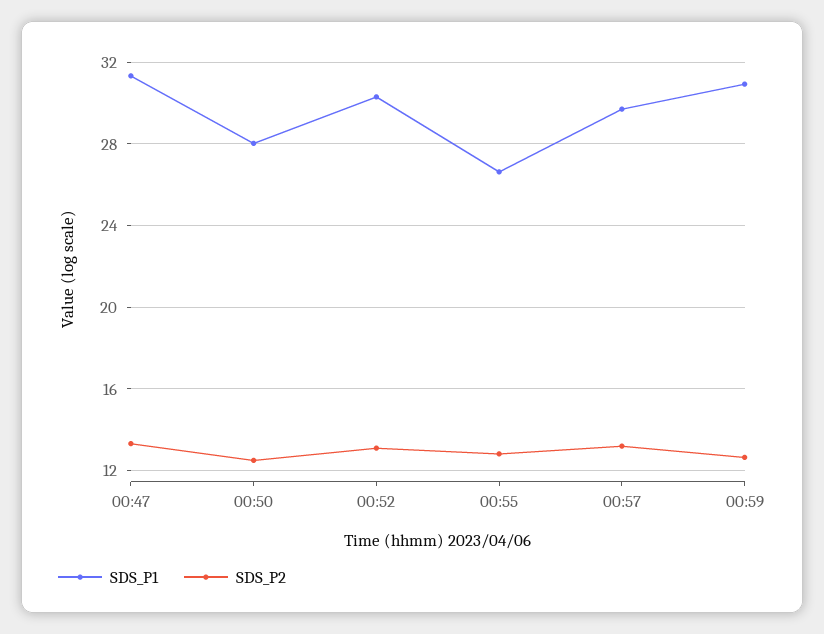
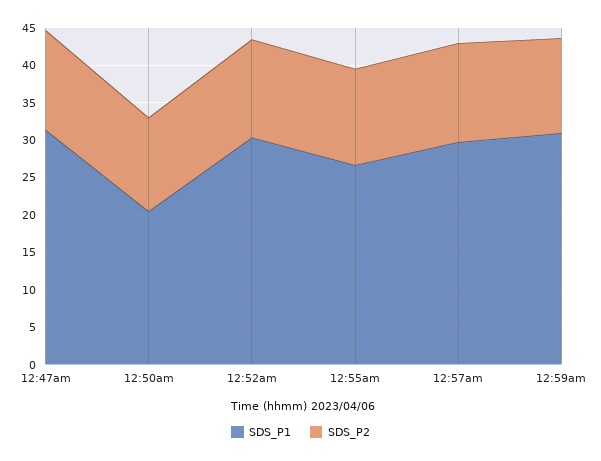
SDS_P1, 00:50: 28 -> 20

